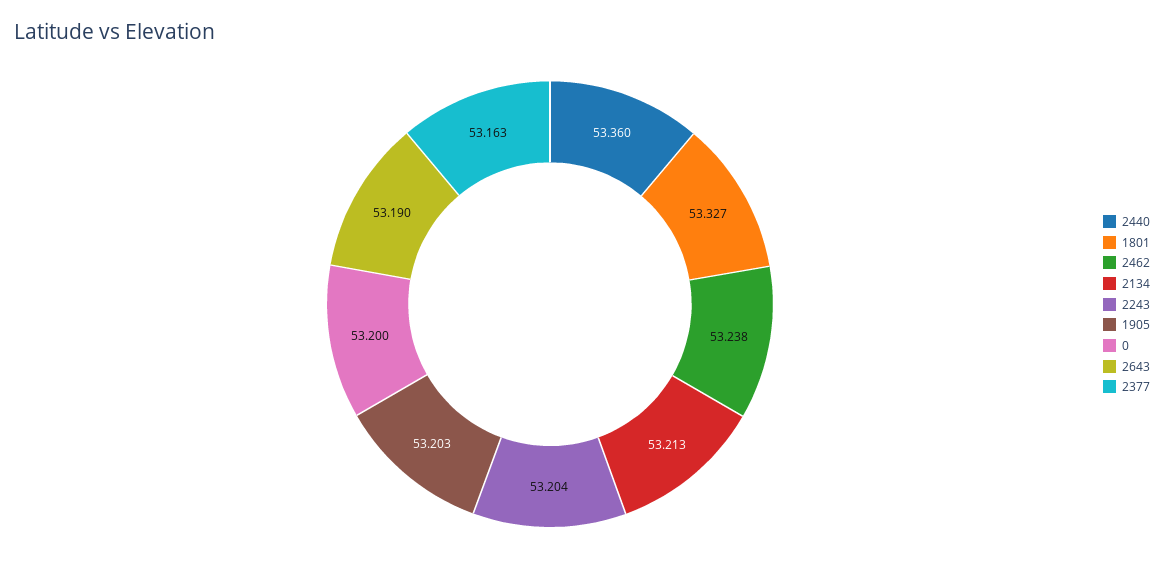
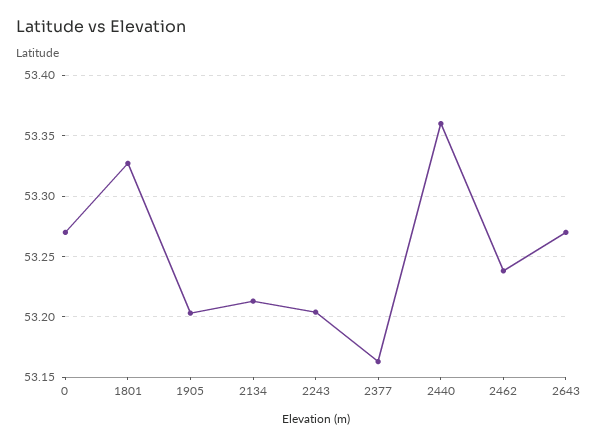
0: 53.2 -> 53.27
2643: 53.19 -> 53.27

